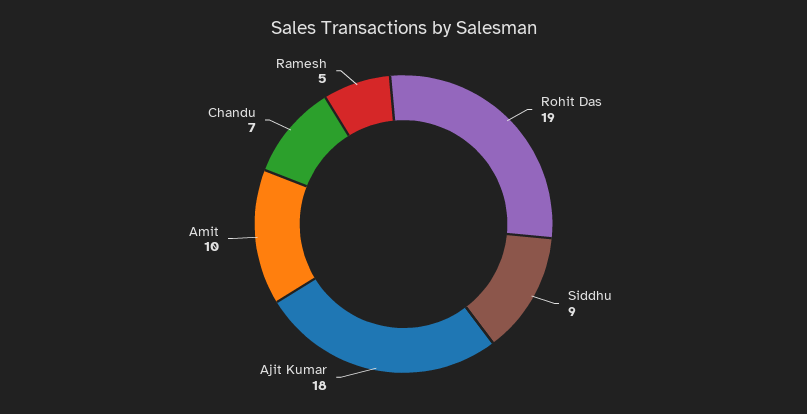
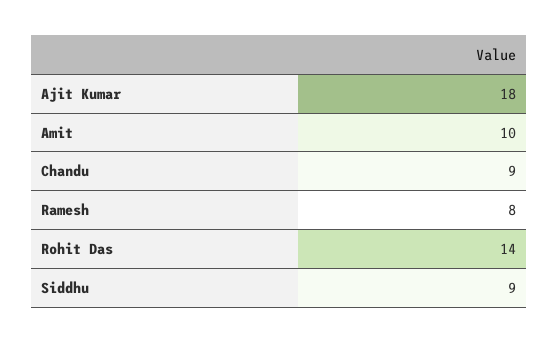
Rohit Das: 19 -> 14
Chandu: 7 -> 9
Ramesh: 5 -> 8

